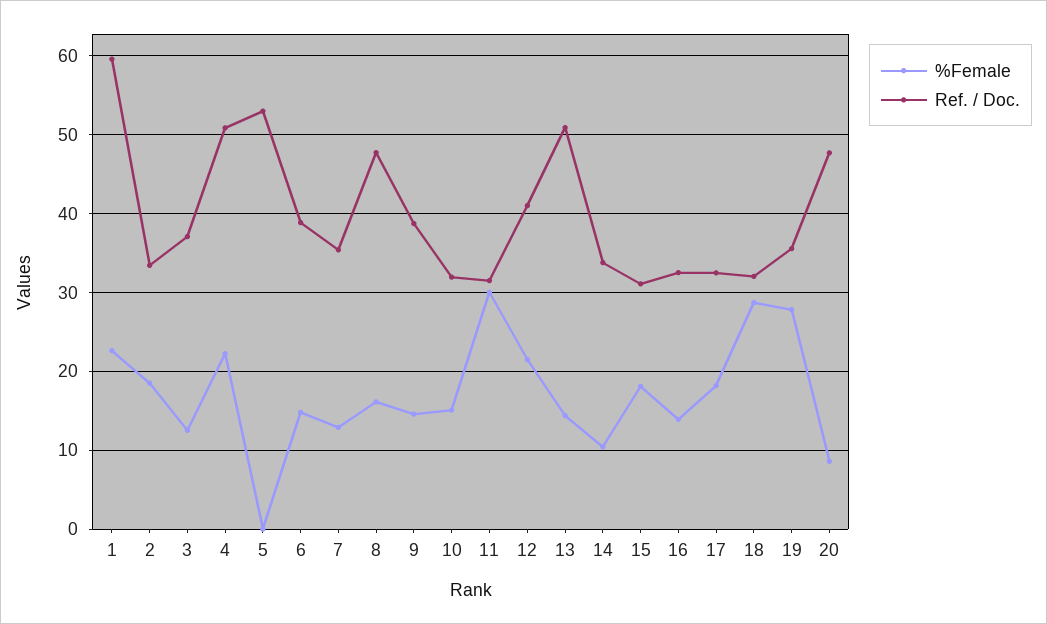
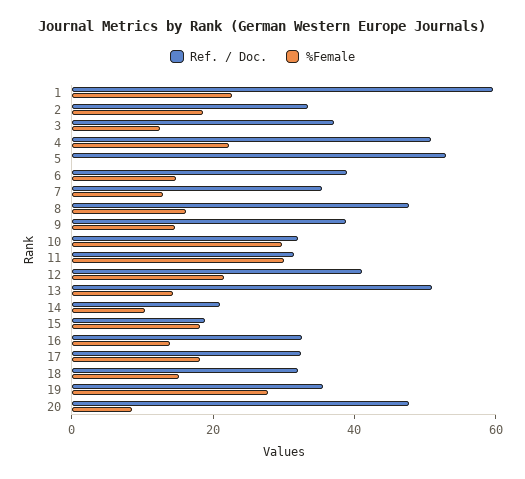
%Female, 10: 15 -> 30
Ref. / Doc., 14: 34 -> 20
Ref. / Doc., 15: 31 -> 20
%Female, 18: 29 -> 15

